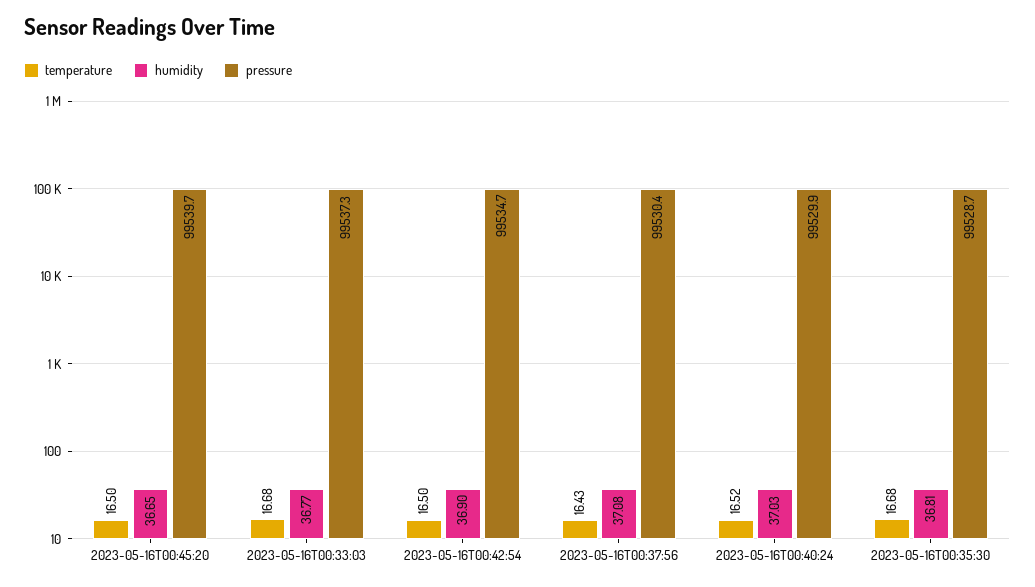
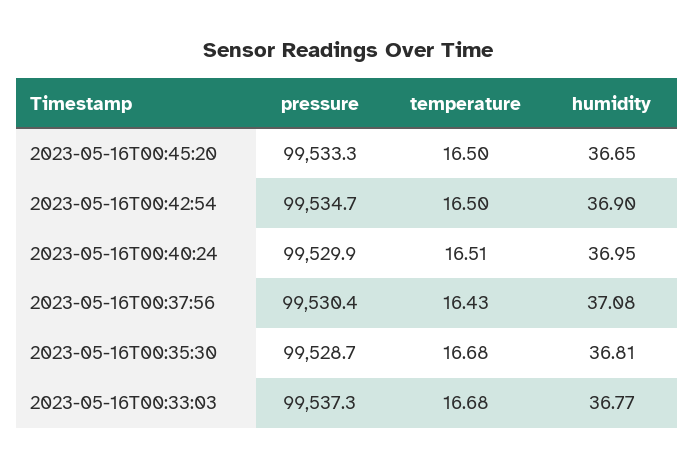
pressure, 2023-05-16T00:45:20: 99539.7 -> 99533.3
temperature, 2023-05-16T00:40:24: 16.52 -> 16.51
humidity, 2023-05-16T00:40:24: 37.03 -> 36.95

